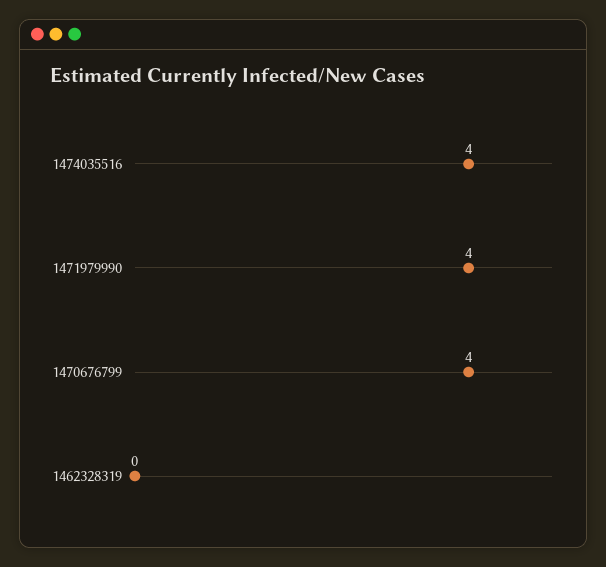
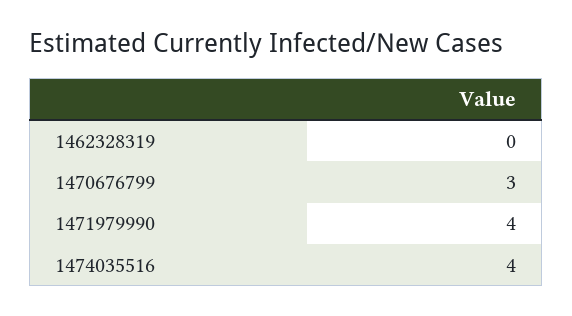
1470676799: 4 -> 3

